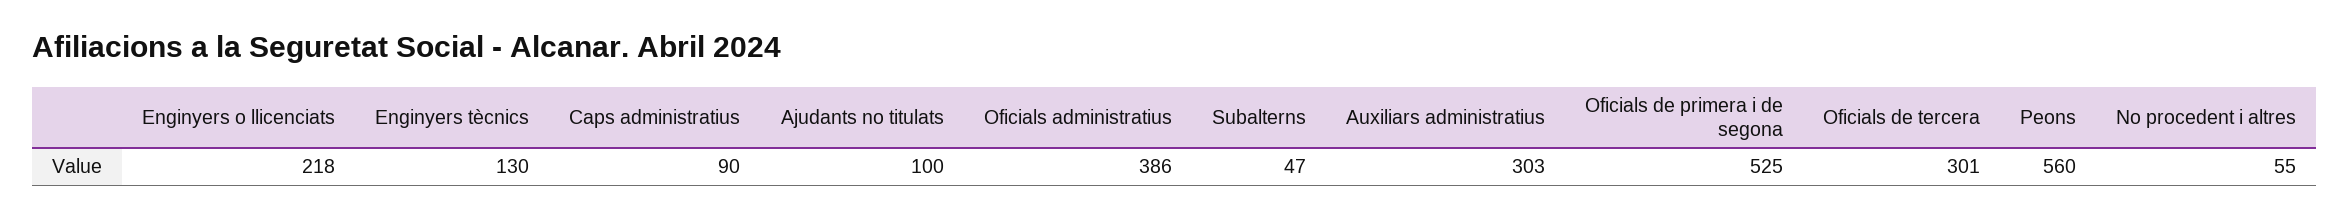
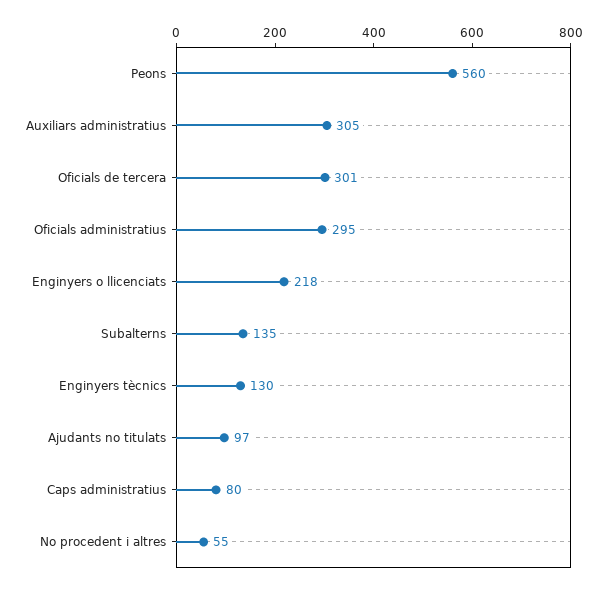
Caps administratius: 90 -> 80
Ajudants no titulats: 100 -> 97
Oficials administratius: 386 -> 295
Subalterns: 47 -> 135
Auxiliars administratius: 303 -> 305
Oficials de primera i de segona: 525 -> none

